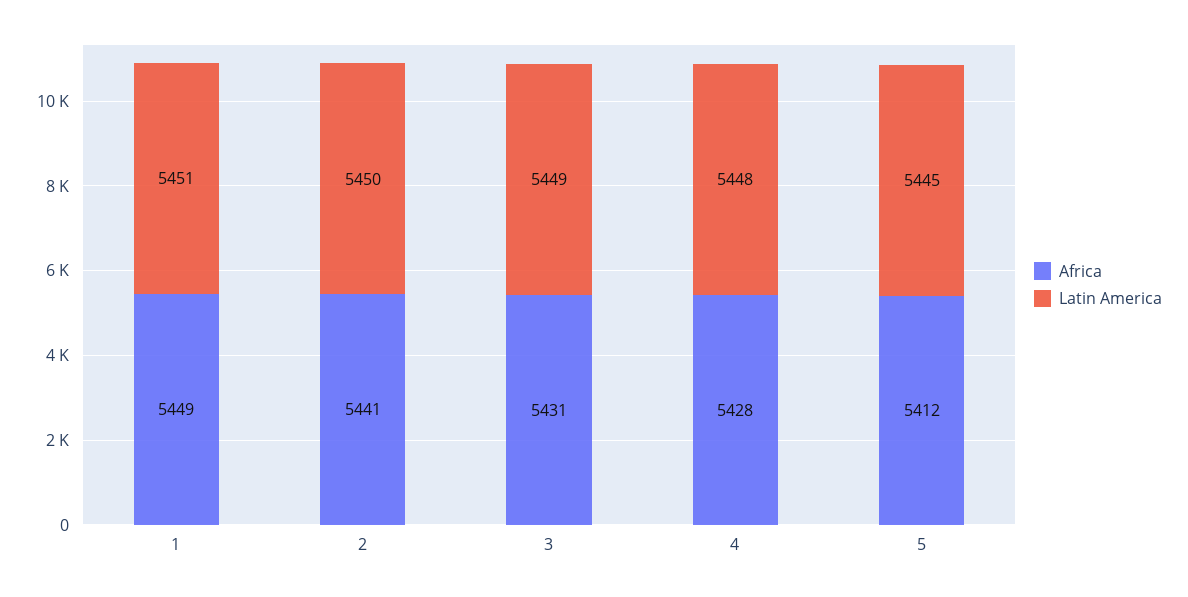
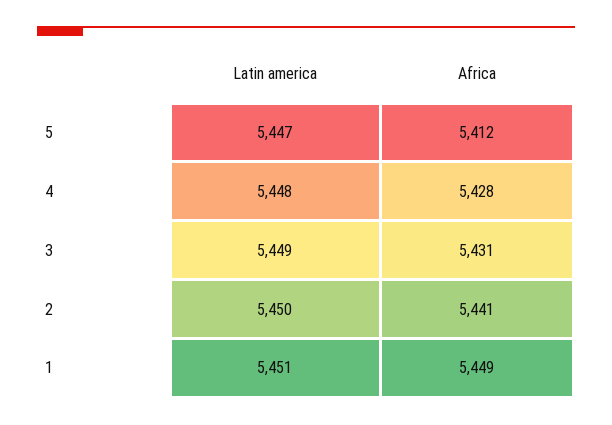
Latin America, 5: 5445 -> 5447

